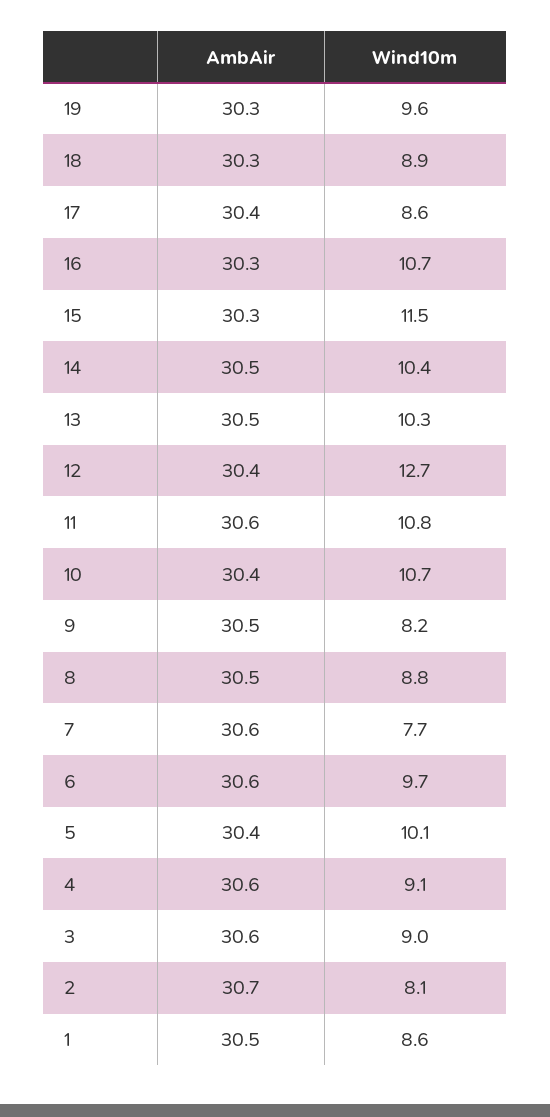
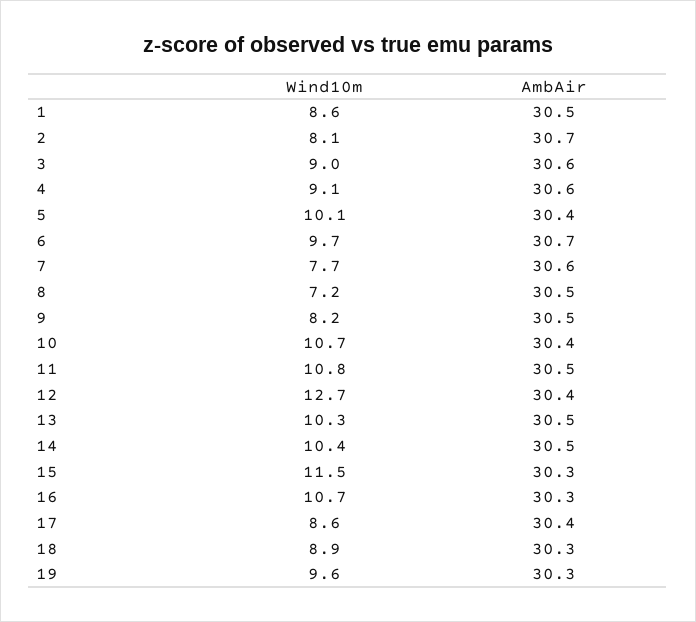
AmbAir, 11: 30.6 -> 30.5
Wind10m, 8: 8.8 -> 7.2
AmbAir, 6: 30.6 -> 30.7

